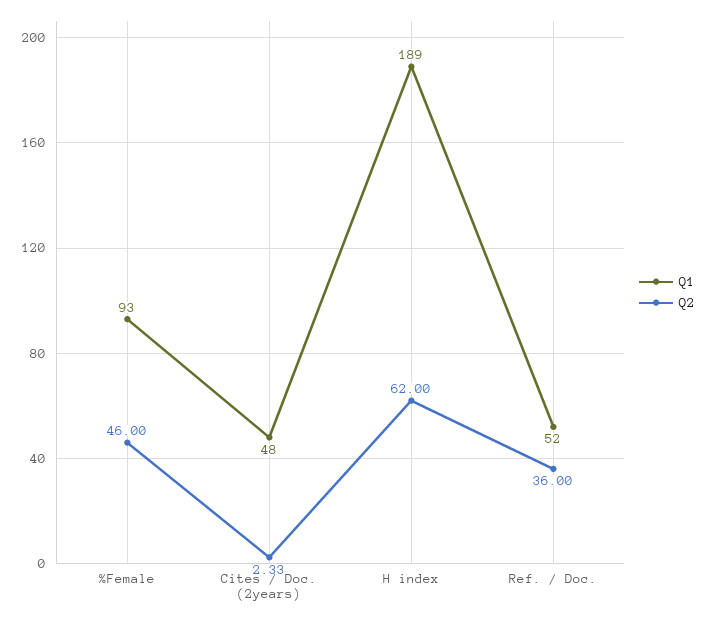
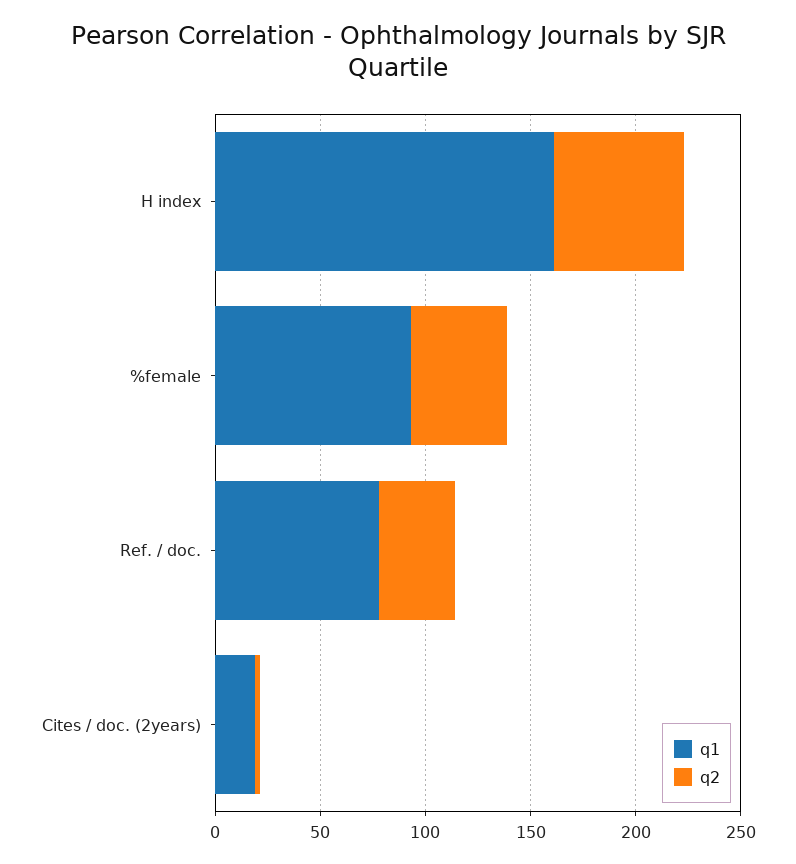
Q1, Cites / Doc. (2years): 48 -> 20
Q1, H index: 189 -> 160
Q1, Ref. / Doc.: 52 -> 80

